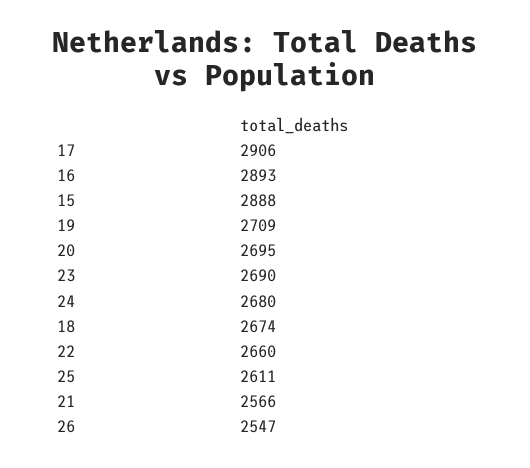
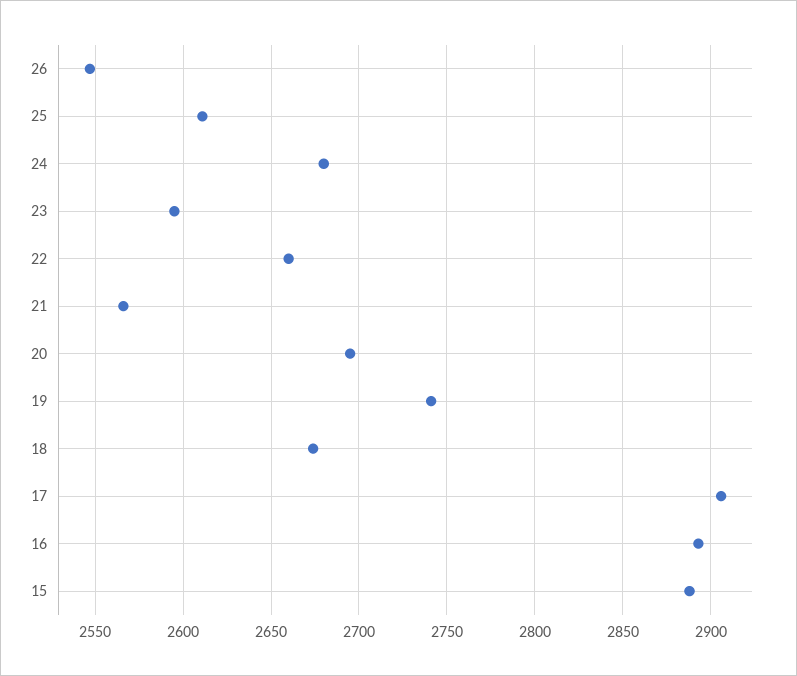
19: 2709 -> 2740
23: 2690 -> 2595

